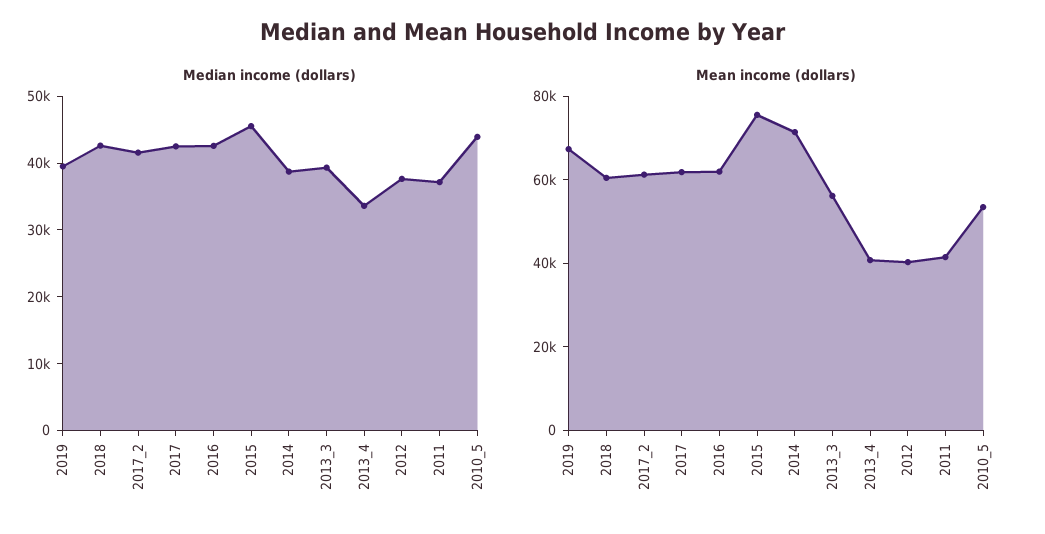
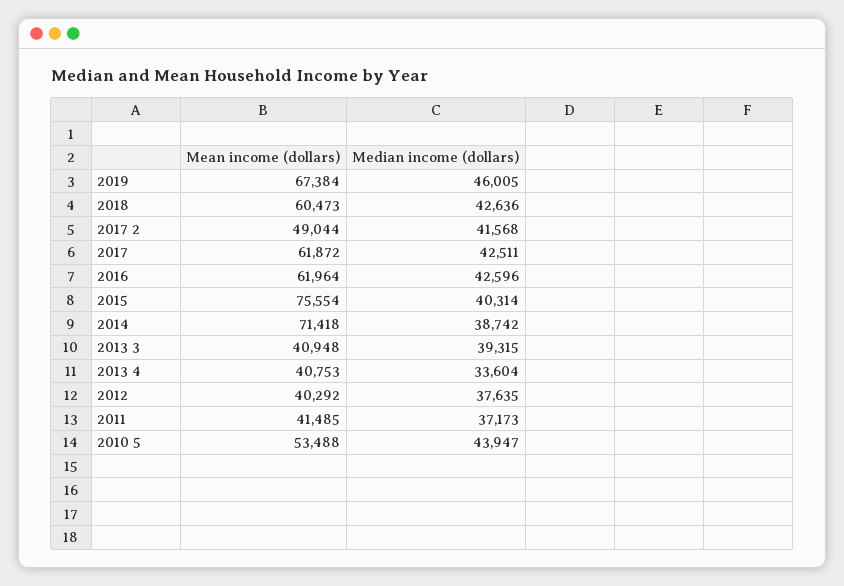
Median income (dollars), 2019: 40000 -> 46005
Median income (dollars), 2015: 46000 -> 40314
Mean income (dollars), 2017_2: 60000 -> 49044
Mean income (dollars), 2013_3: 55000 -> 40948

